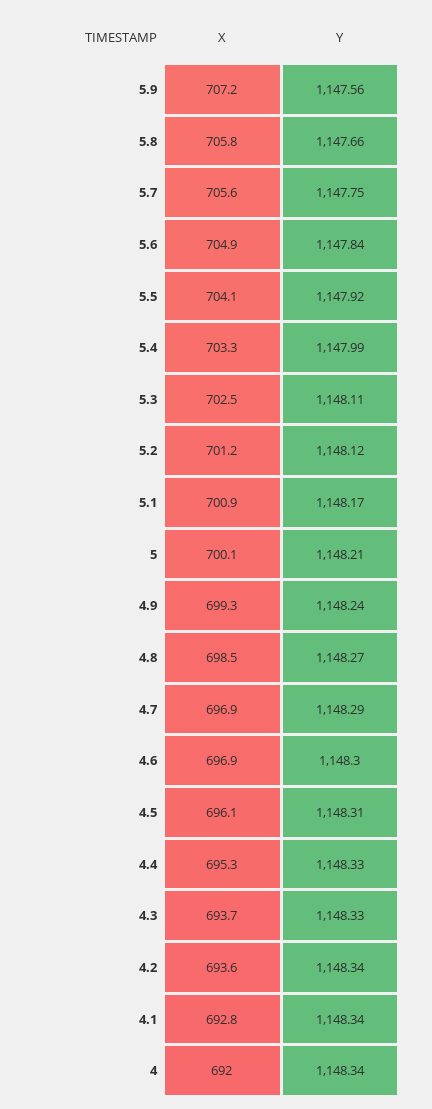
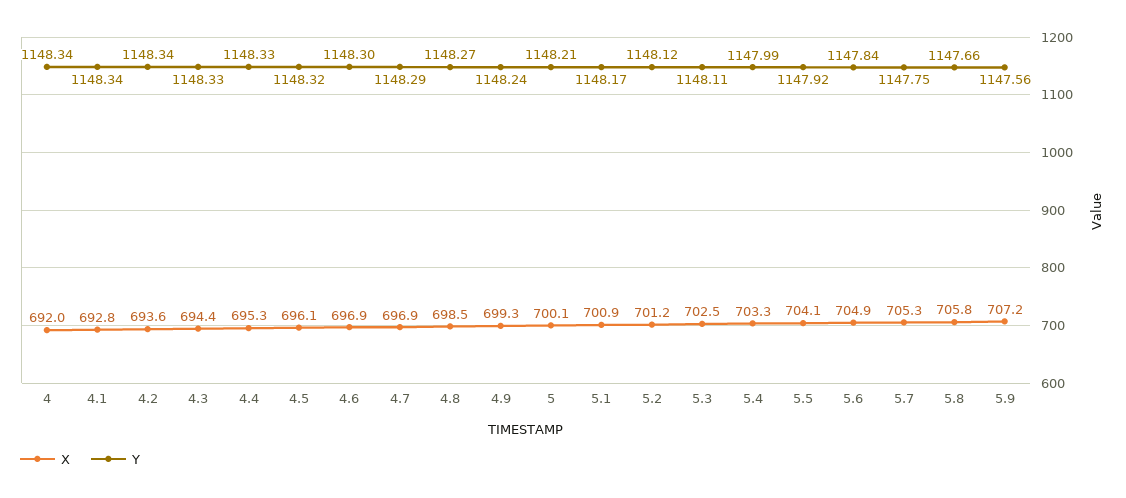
X, 5.7: 705.6 -> 705.3
Y, 4.5: 1148.31 -> 1148.32
X, 4.3: 693.7 -> 694.4

